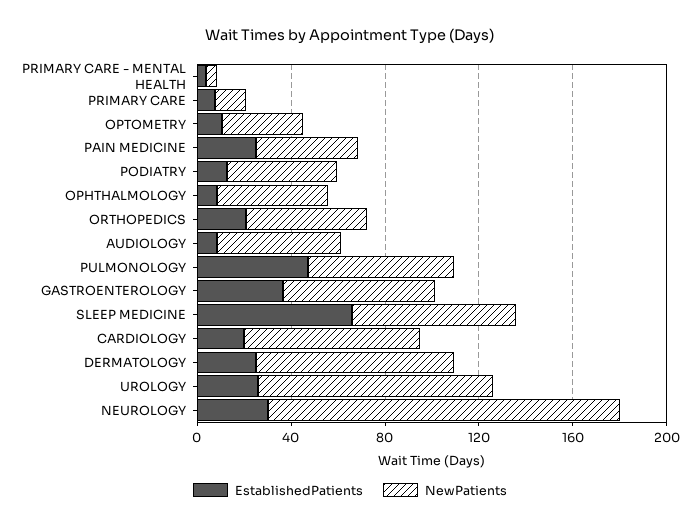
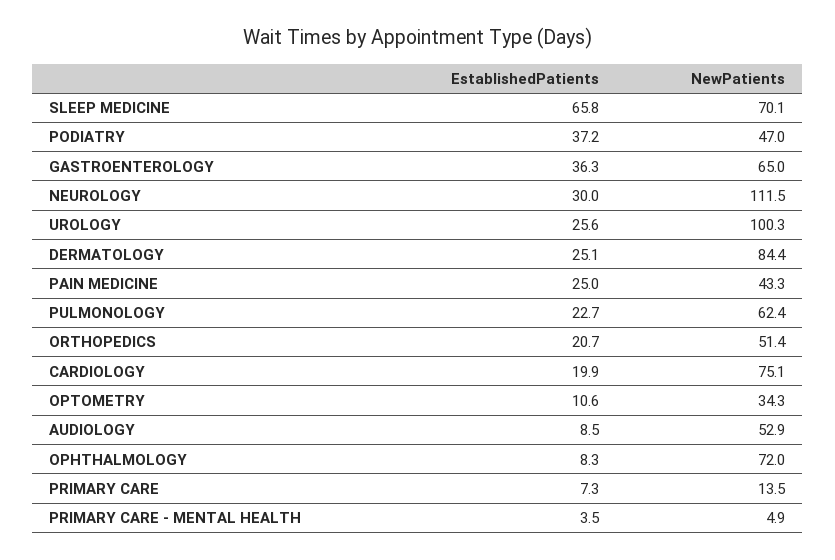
EstablishedPatients, PODIATRY: 10 -> 37.2
NewPatients, OPHTHALMOLOGY: 50 -> 72
EstablishedPatients, PULMONOLOGY: 50 -> 22.7
NewPatients, NEUROLOGY: 150 -> 111.5

